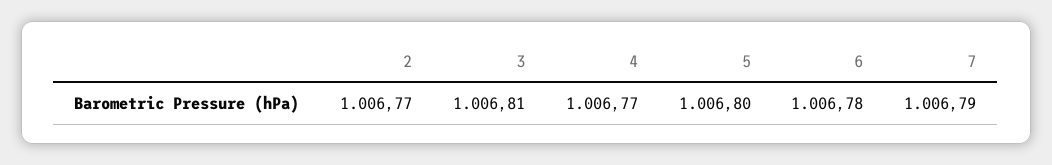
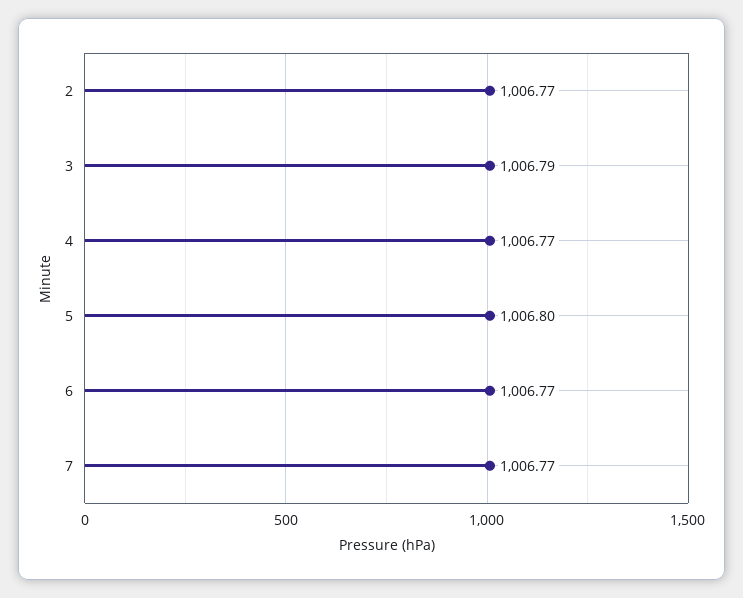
3: 1006.81 -> 1006.79
6: 1006.78 -> 1006.77
7: 1006.79 -> 1006.77

